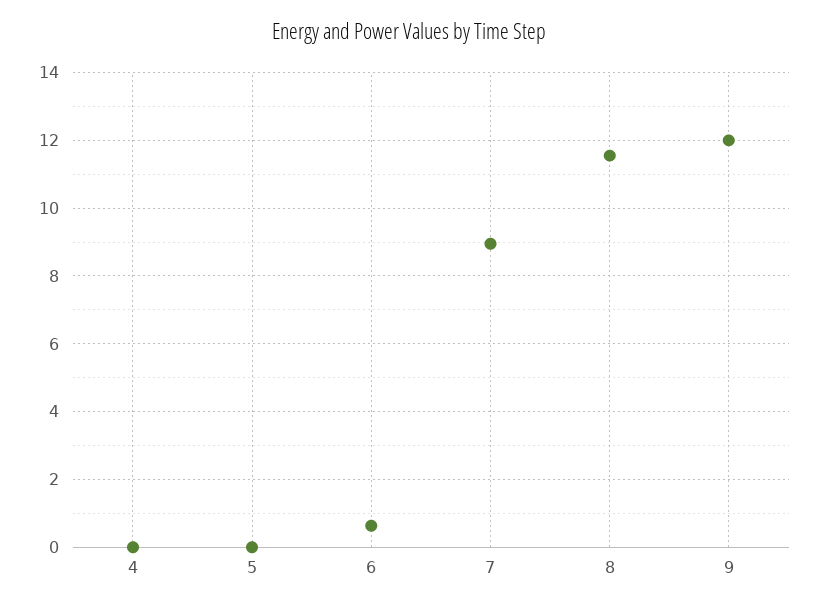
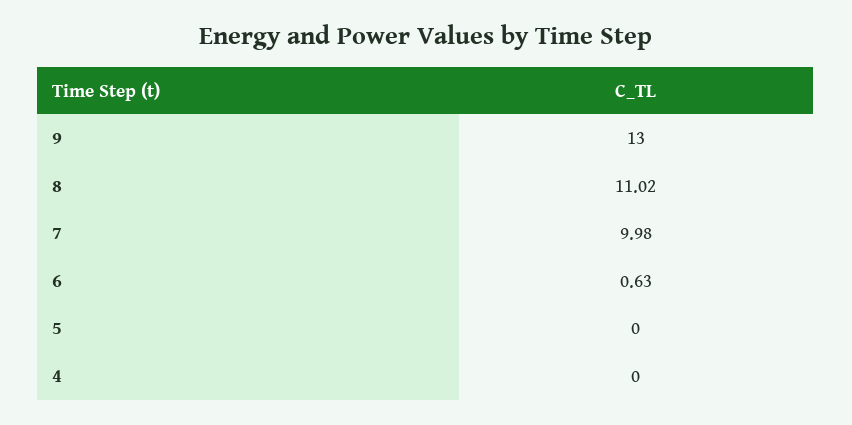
7: 9 -> 9.98
8: 11.6 -> 11.02
9: 12 -> 13

